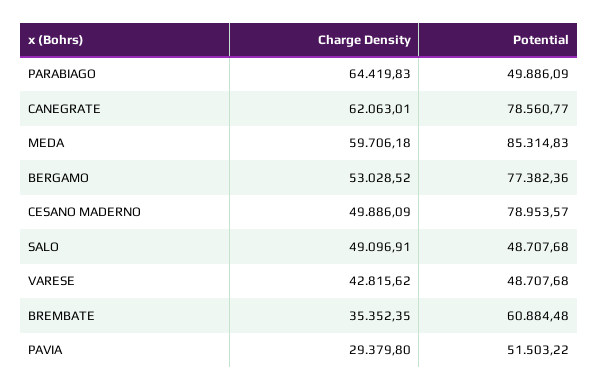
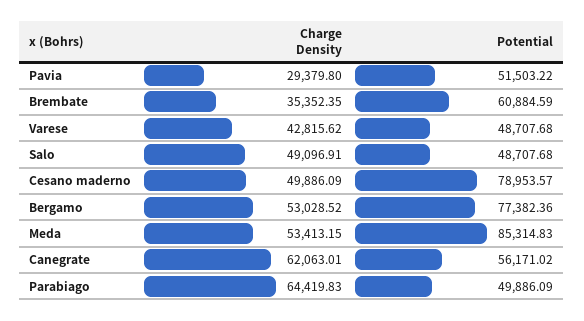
Potential, CANEGRATE: 78560.77 -> 56171.02
Charge Density, MEDA: 59706.18 -> 53413.15
Potential, BREMBATE: 60884.48 -> 60884.59

